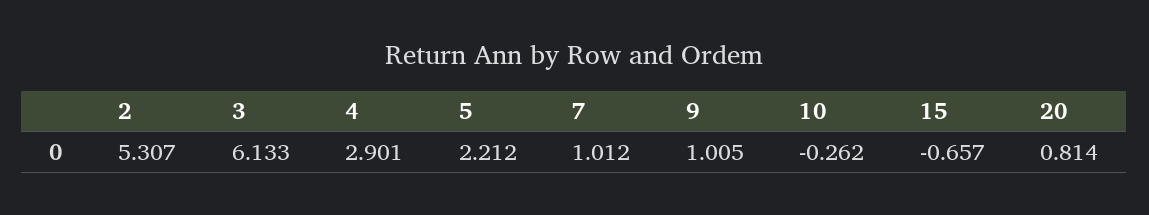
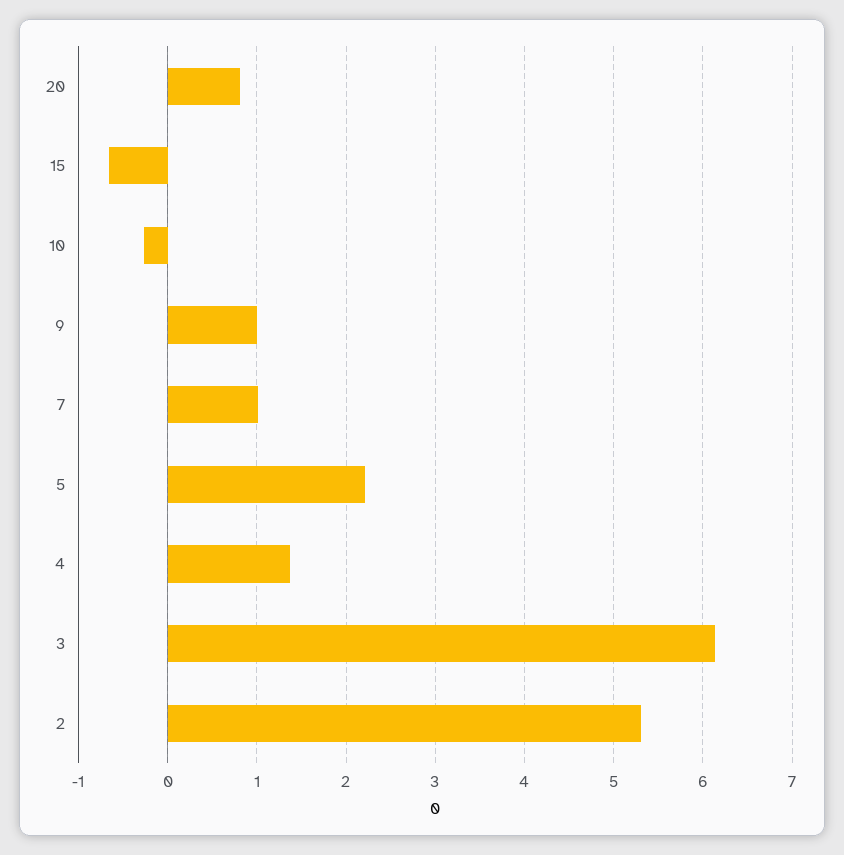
4: 2.901 -> 1.4

